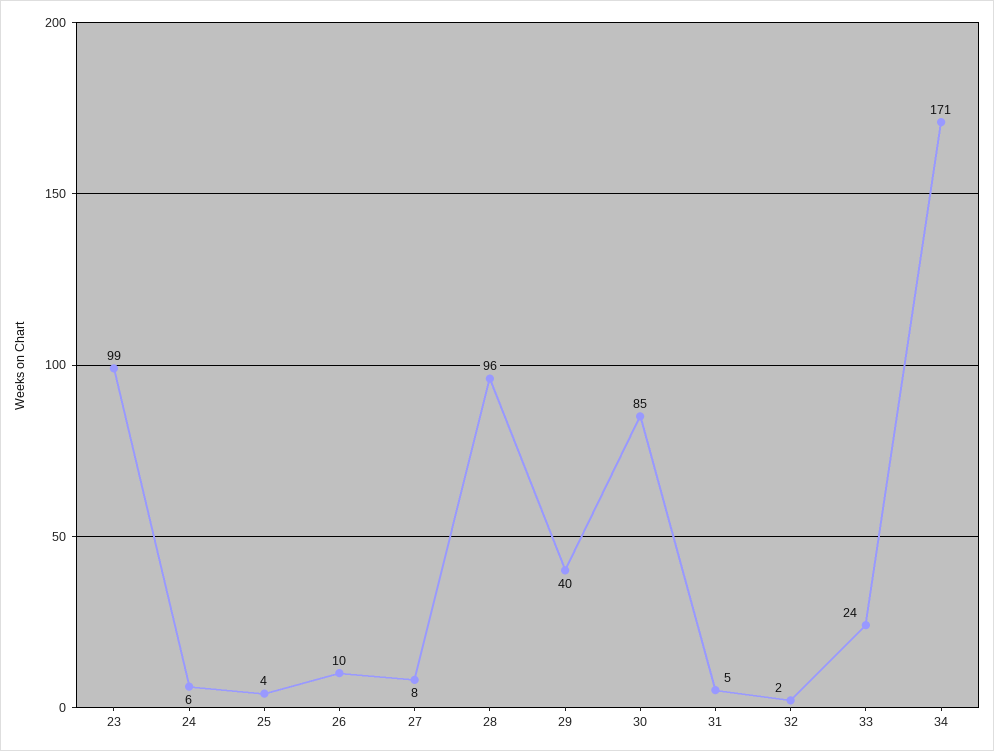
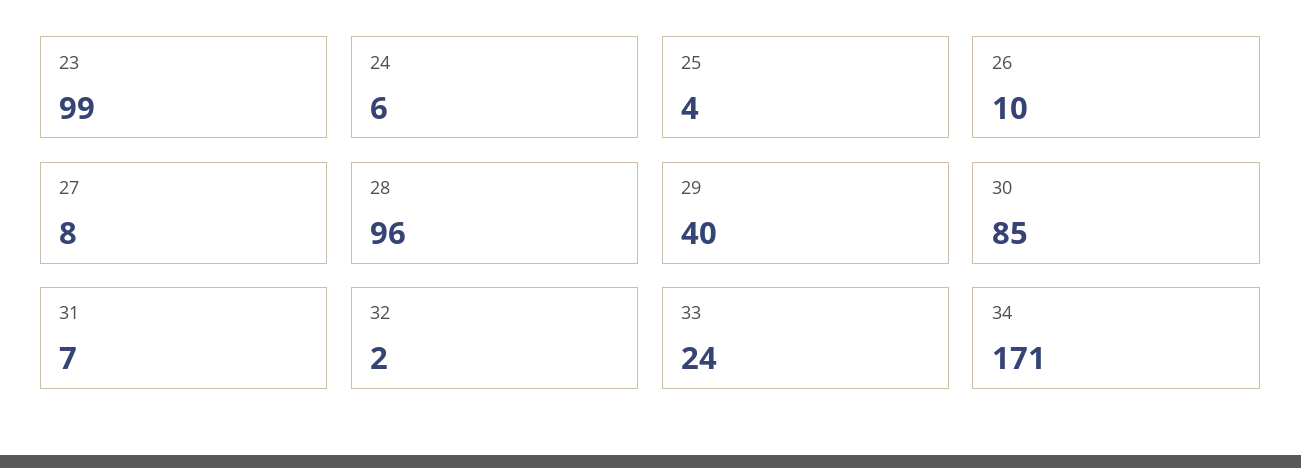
31: 5 -> 7

